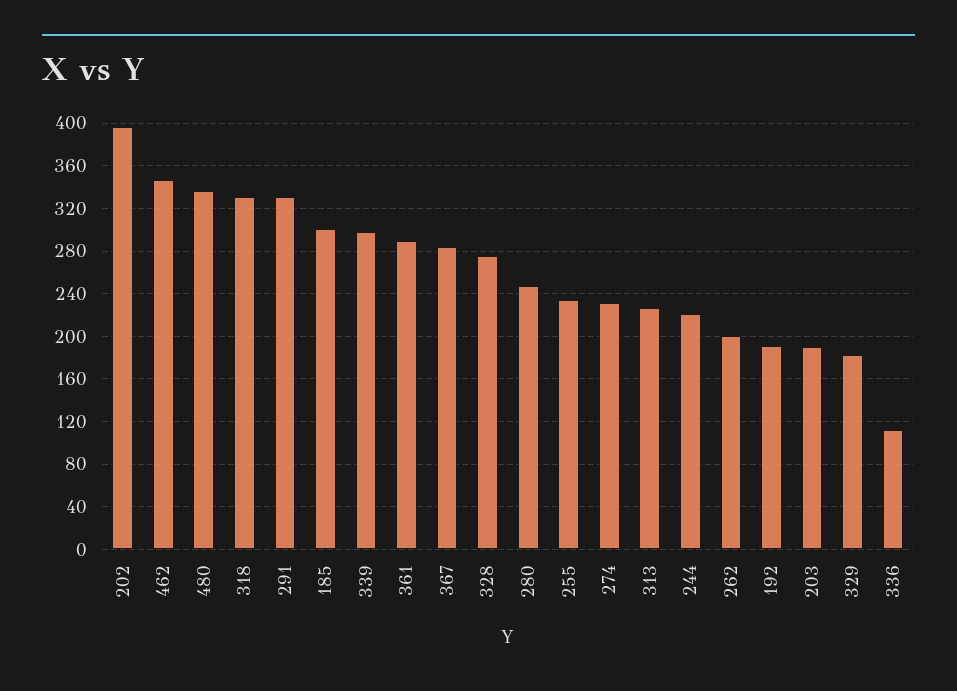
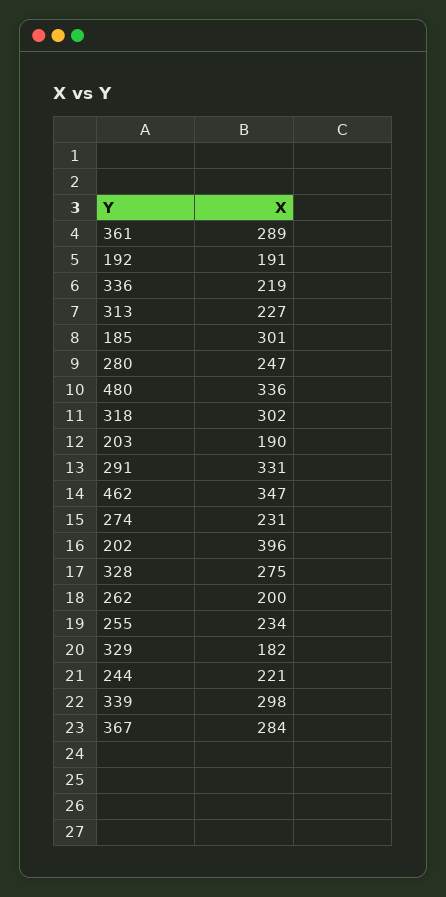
318: 330 -> 302
336: 110 -> 219

